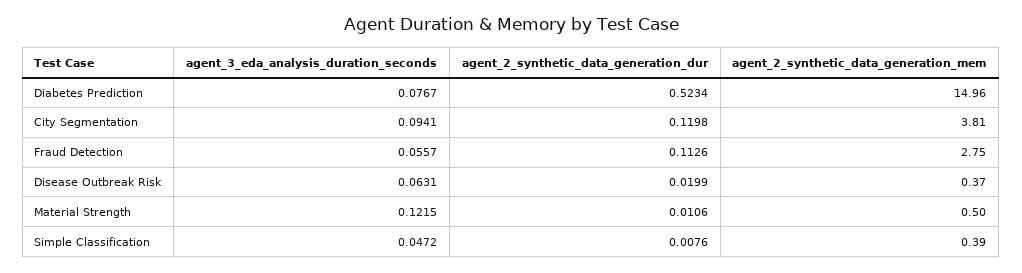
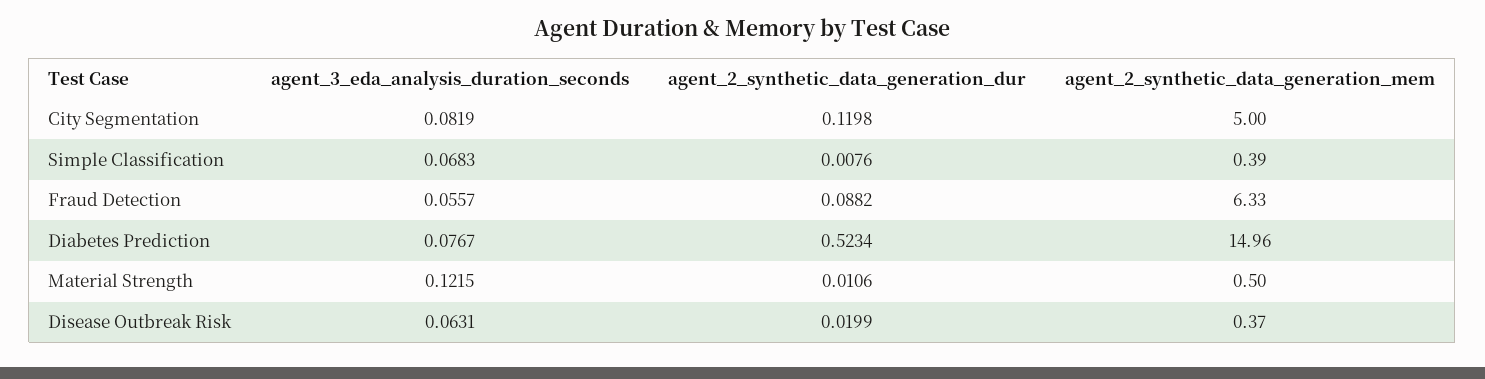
agent_3_eda_analysis_duration_seconds, City Segmentation: 0.0941 -> 0.0819
agent_2_synthetic_data_generation_mem, City Segmentation: 3.81 -> 5
agent_2_synthetic_data_generation_dur, Fraud Detection: 0.1126 -> 0.0882
agent_2_synthetic_data_generation_mem, Fraud Detection: 2.75 -> 6.33
agent_3_eda_analysis_duration_seconds, Simple Classification: 0.0472 -> 0.0683

